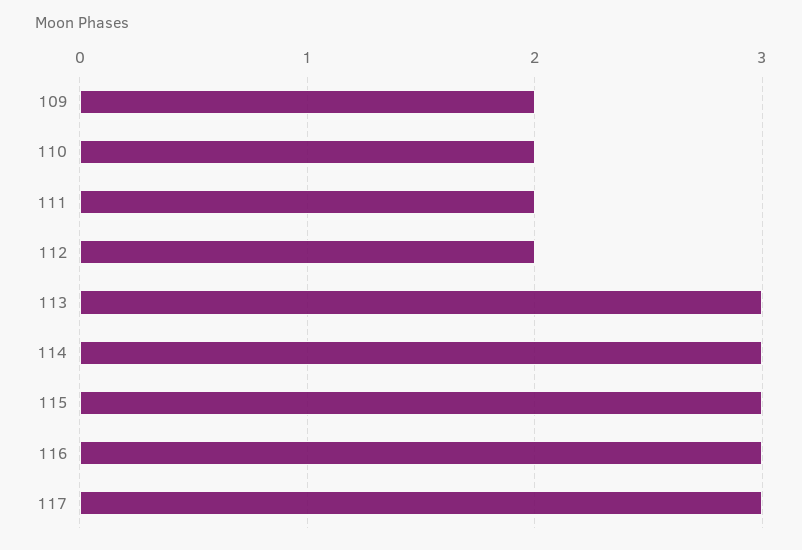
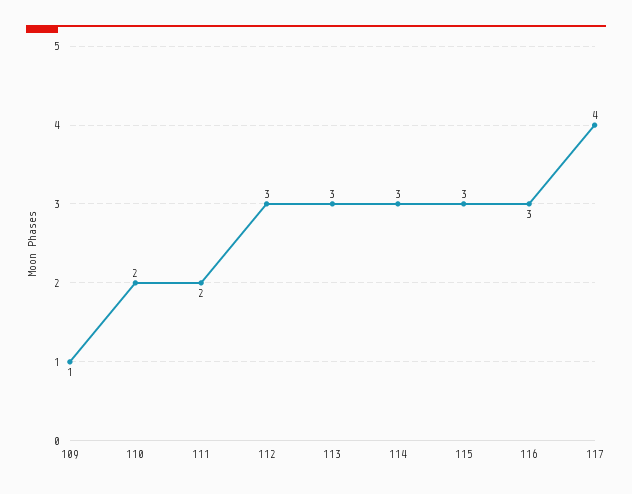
109: 2 -> 1
112: 2 -> 3
117: 3 -> 4

